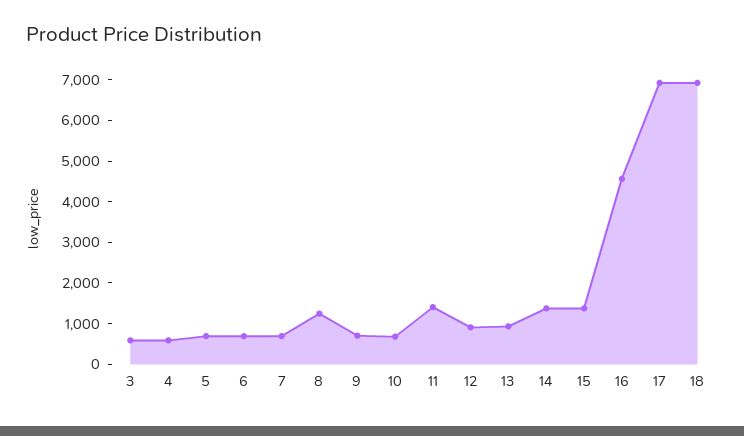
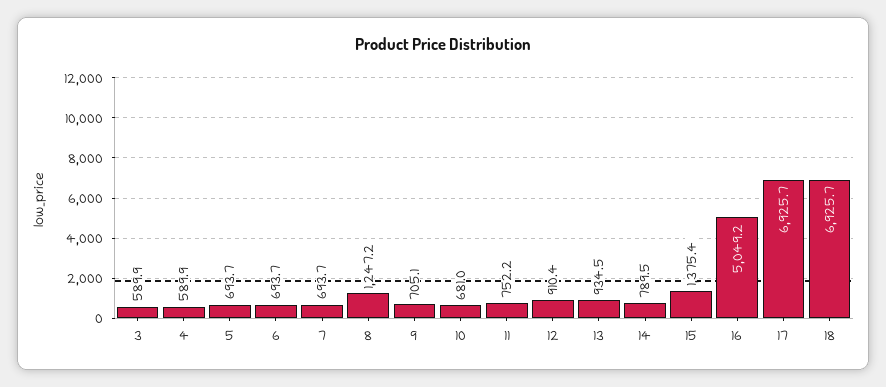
11: 1400 -> 752.2
14: 1400 -> 789.5
16: 4600 -> 5049.2

